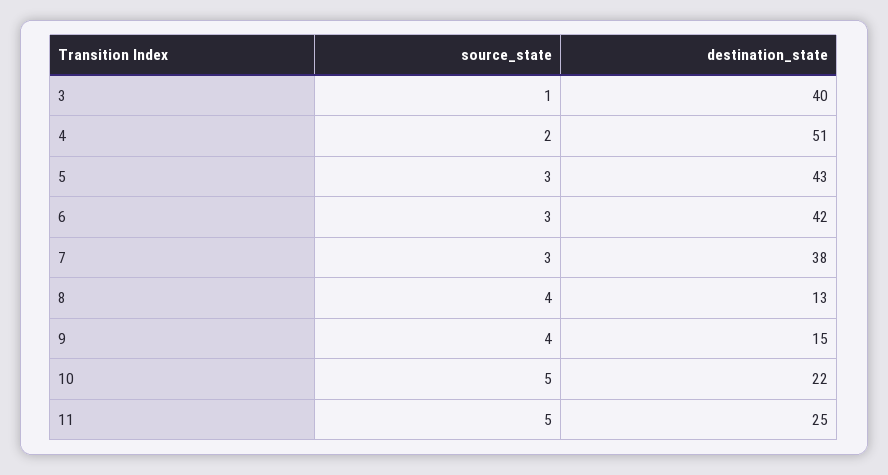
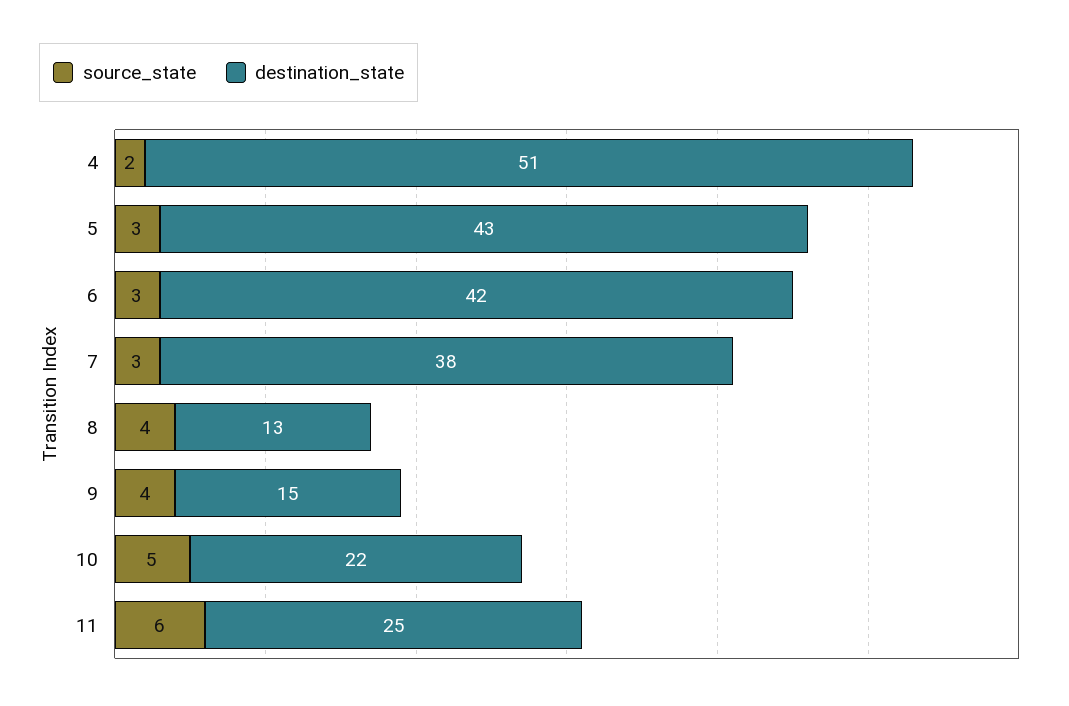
source_state, 3: 1 -> none
destination_state, 3: 40 -> none
source_state, 11: 5 -> 6

